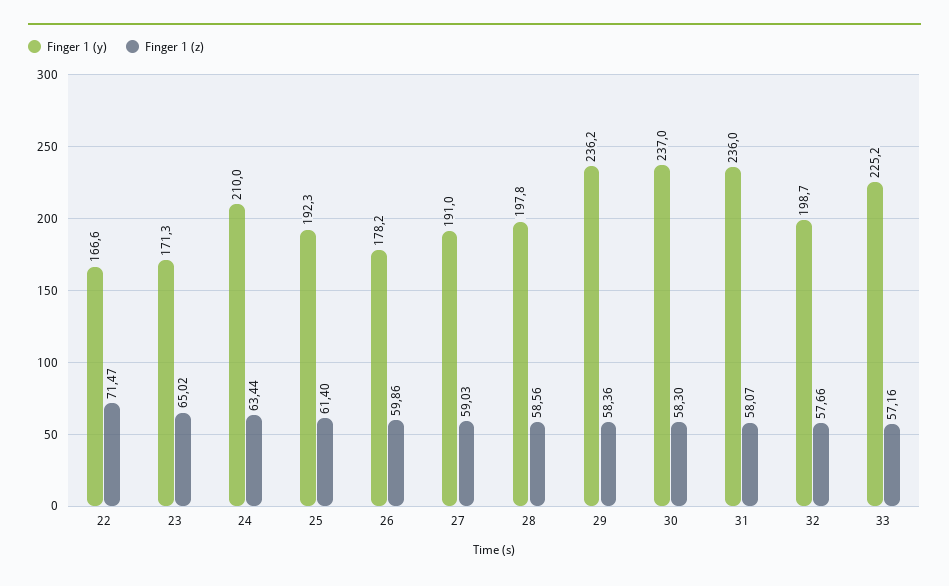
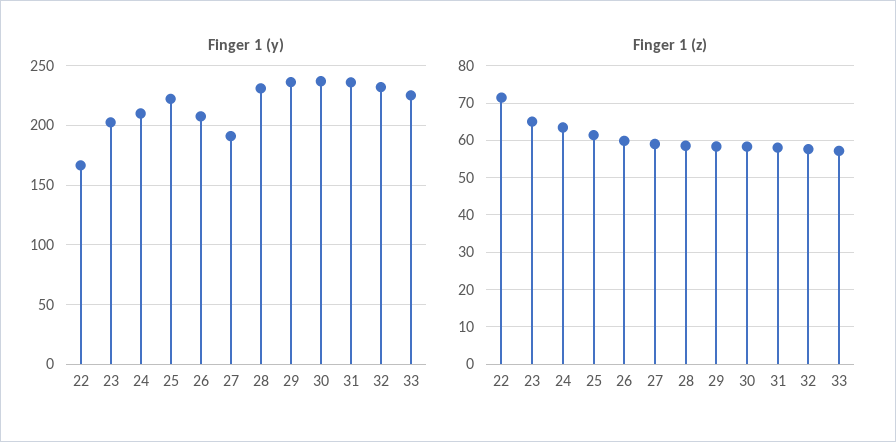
Finger 1 (y), 23: 171.3 -> 200
Finger 1 (y), 25: 192.3 -> 220
Finger 1 (y), 26: 178.2 -> 210
Finger 1 (y), 28: 197.8 -> 230
Finger 1 (y), 32: 198.7 -> 230

